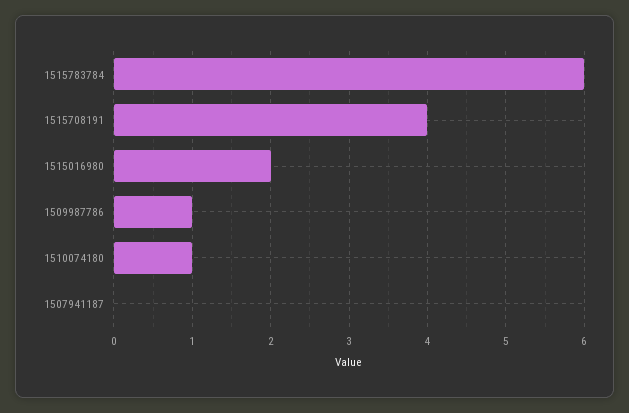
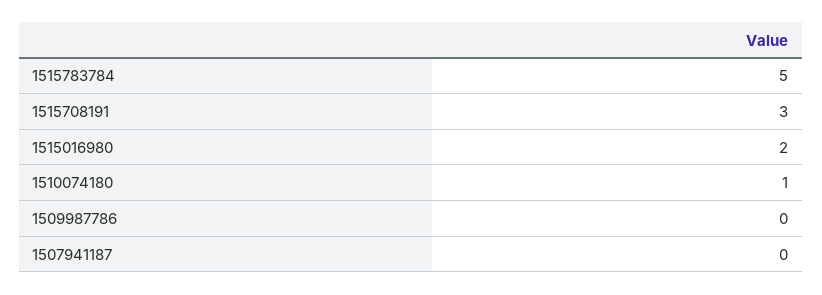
1515783784: 6 -> 5
1515708191: 4 -> 3
1509987786: 1 -> 0

